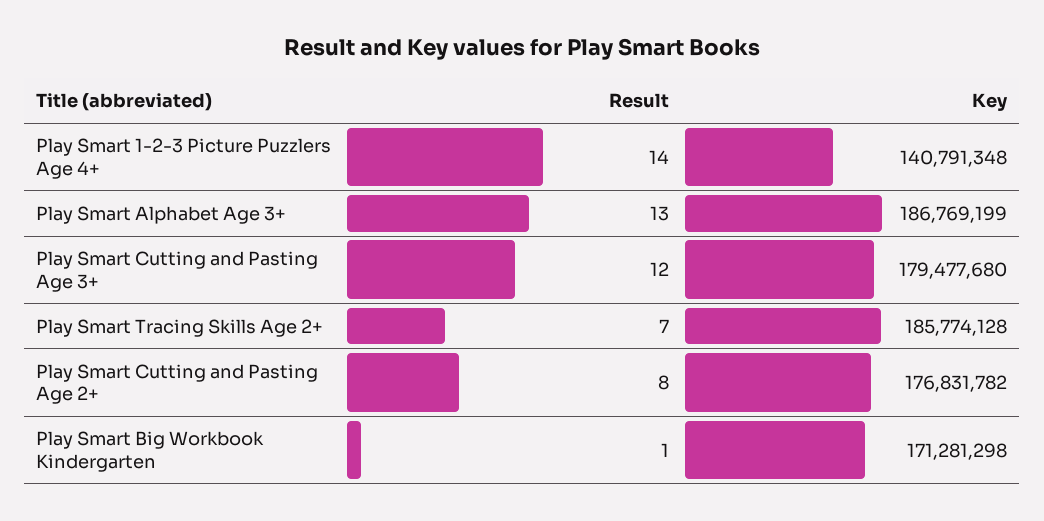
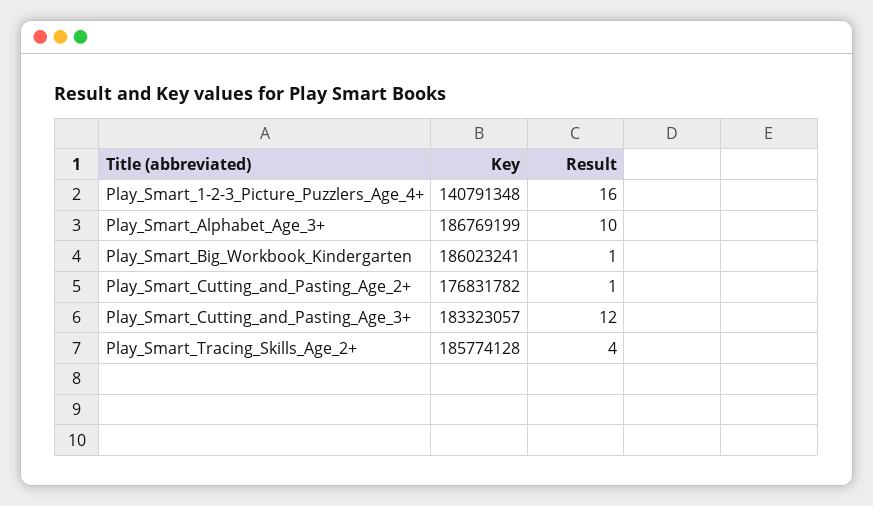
Result, Play Smart 1-2-3 Picture Puzzlers Age 4+: 14 -> 16
Result, Play Smart Alphabet Age 3+: 13 -> 10
Key, Play Smart Cutting and Pasting Age 3+: 179477680 -> 183323057
Result, Play Smart Tracing Skills Age 2+: 7 -> 4
Result, Play Smart Cutting and Pasting Age 2+: 8 -> 1
Key, Play Smart Big Workbook Kindergarten: 171281298 -> 186023241

